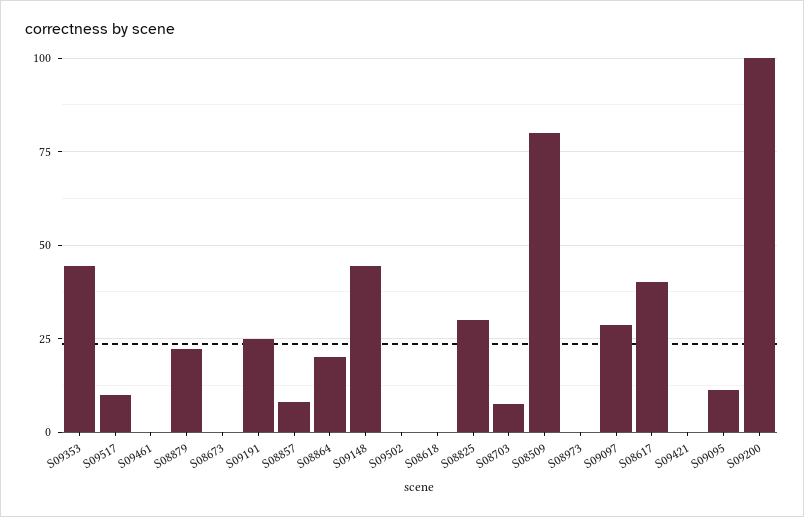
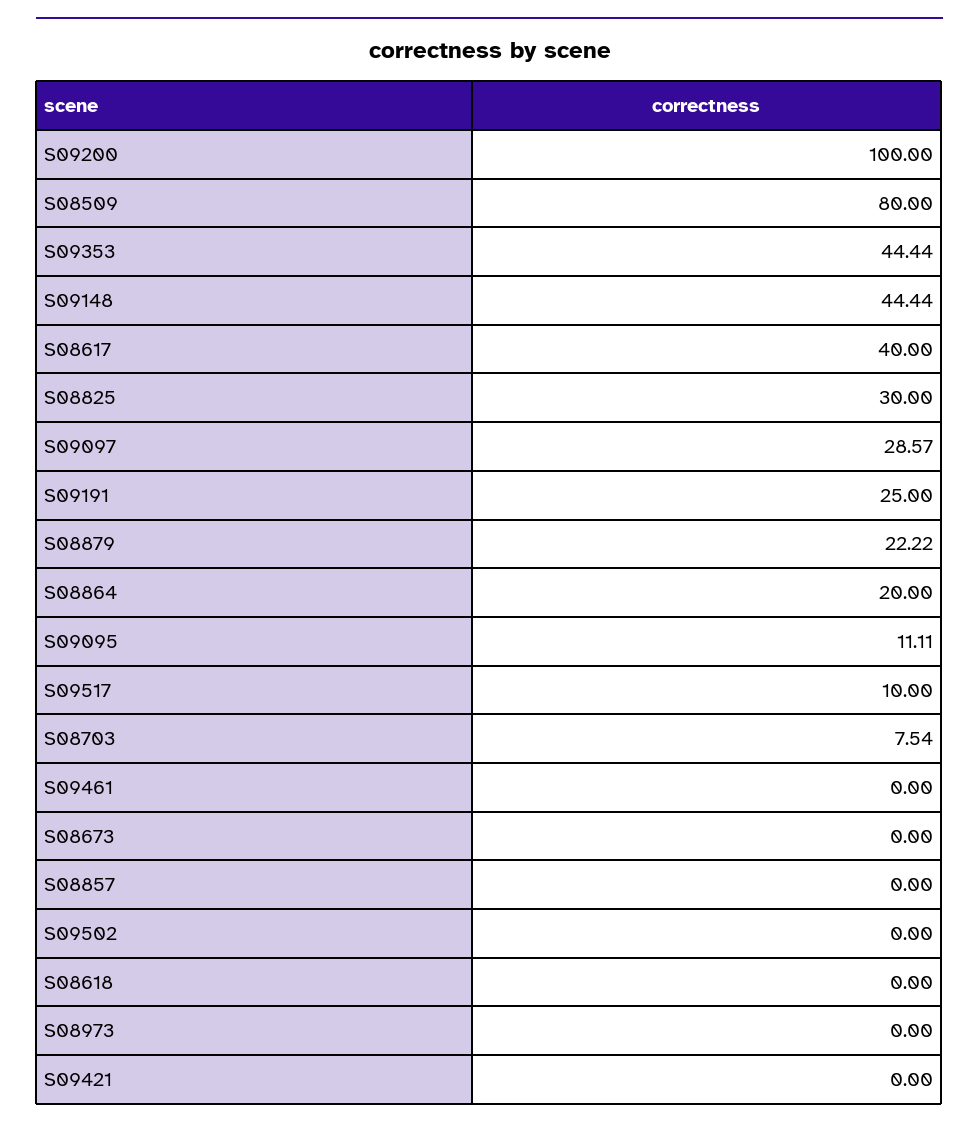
S08857: 7.5 -> 0

